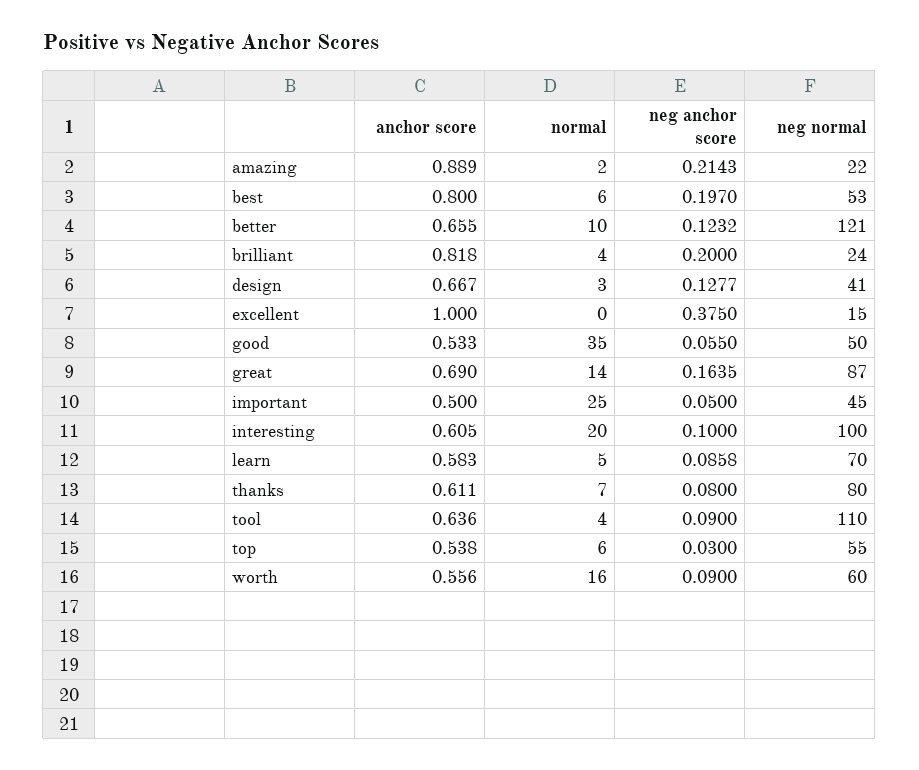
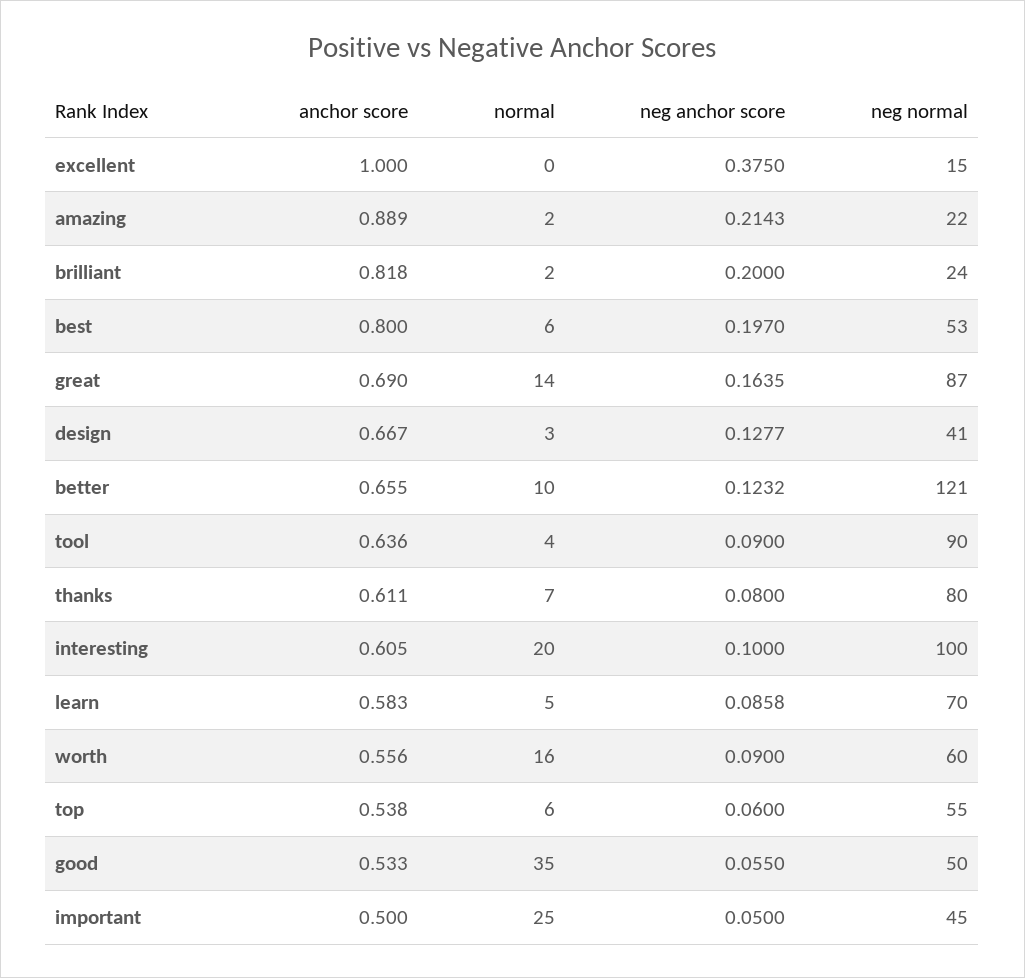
normal, brilliant: 4 -> 2
neg normal, tool: 110 -> 90
neg anchor score, top: 0.03 -> 0.06

